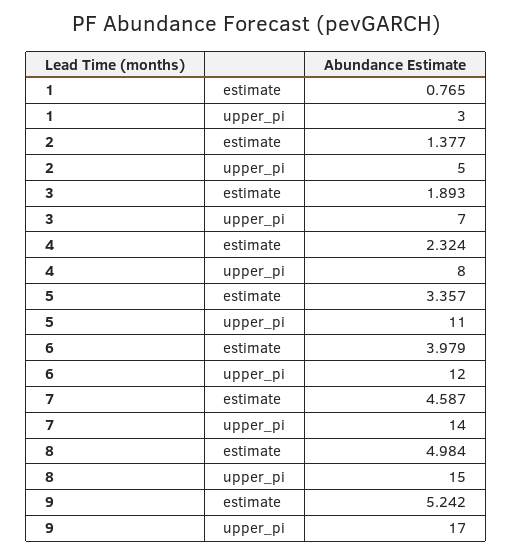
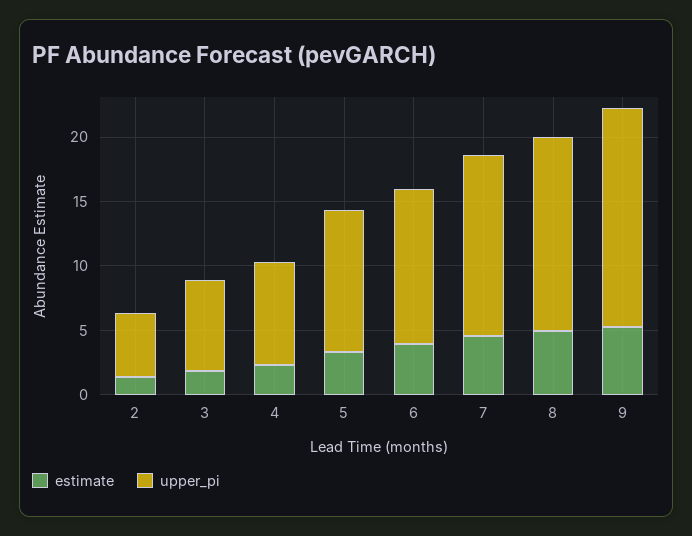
estimate, 1: 0.765 -> none
upper_pi, 1: 3 -> none

